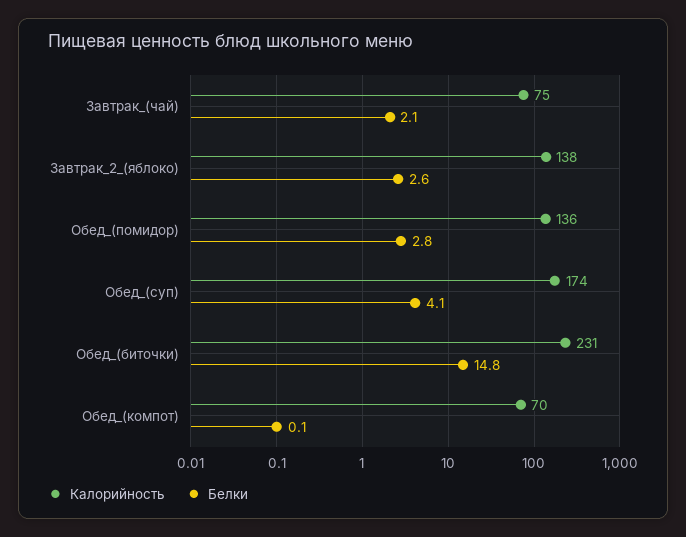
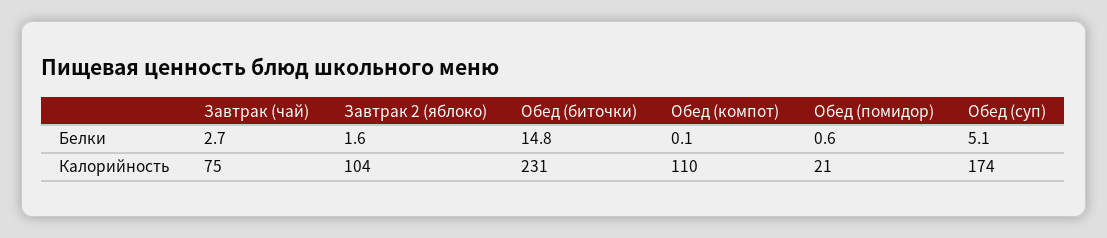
Белки, Завтрак_(чай): 2.1 -> 2.7
Калорийность, Завтрак_2_(яблоко): 138 -> 104
Белки, Завтрак_2_(яблоко): 2.6 -> 1.6
Калорийность, Обед_(помидор): 136 -> 21
Белки, Обед_(помидор): 2.8 -> 0.6
Белки, Обед_(суп): 4.1 -> 5.1
Калорийность, Обед_(компот): 70 -> 110

